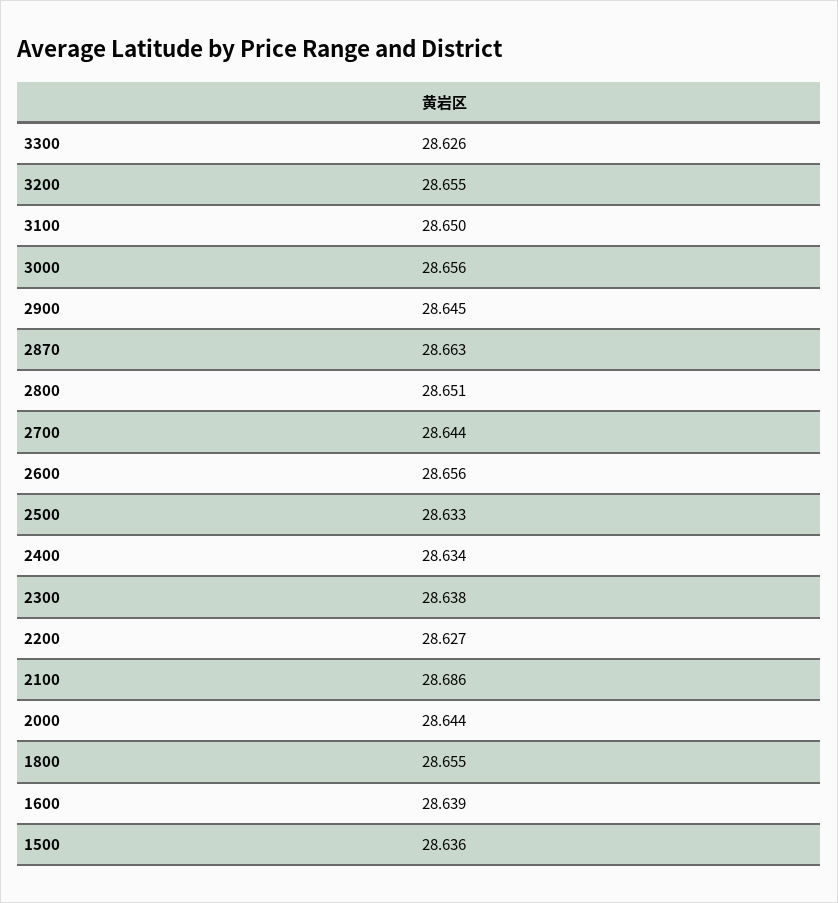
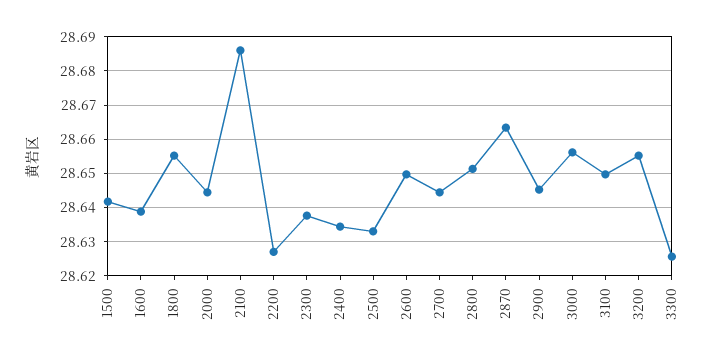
2600: 28.656 -> 28.65
1500: 28.636 -> 28.642

